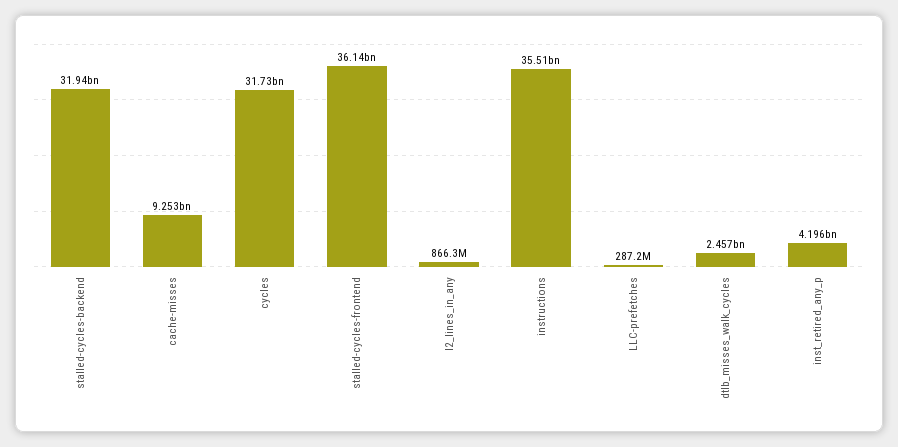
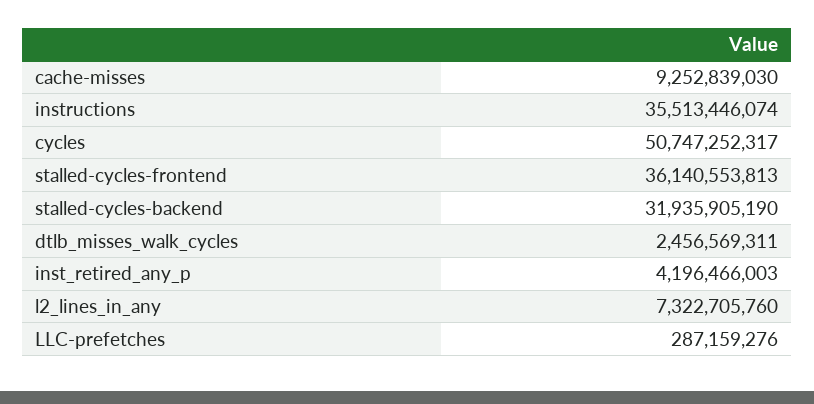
cycles: 31730000000 -> 50747252317
l2_lines_in_any: 866300000 -> 7322705760

